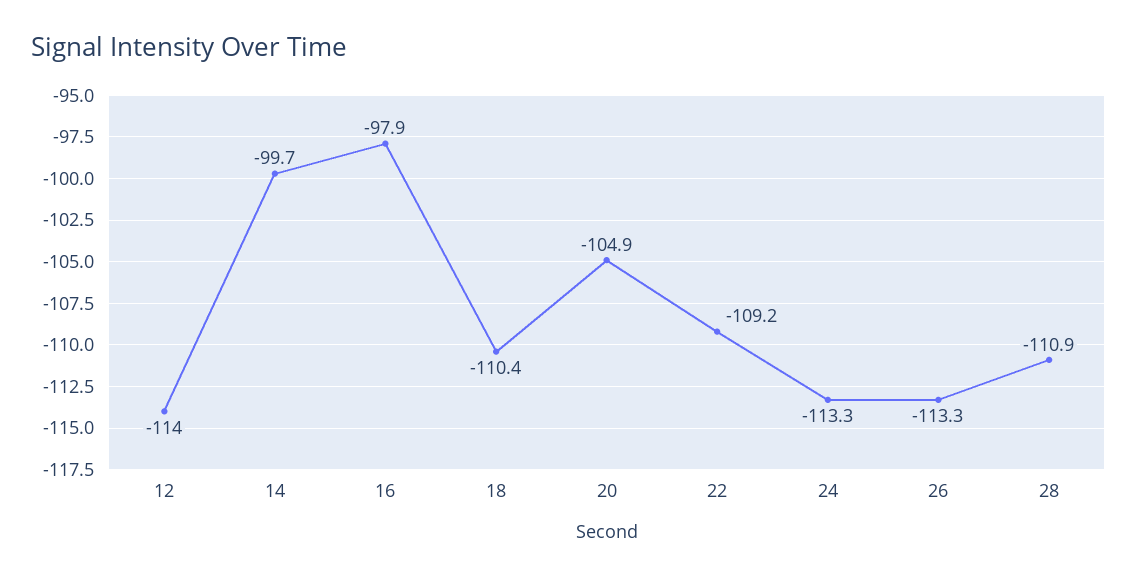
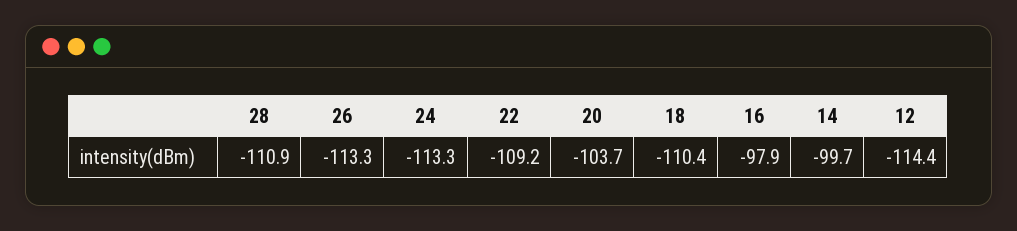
12: -114 -> -114.4
20: -104.9 -> -103.7

